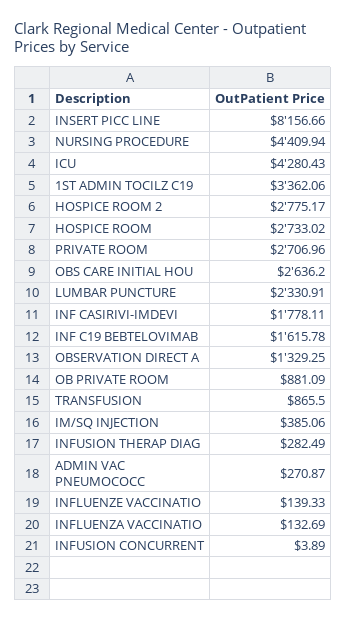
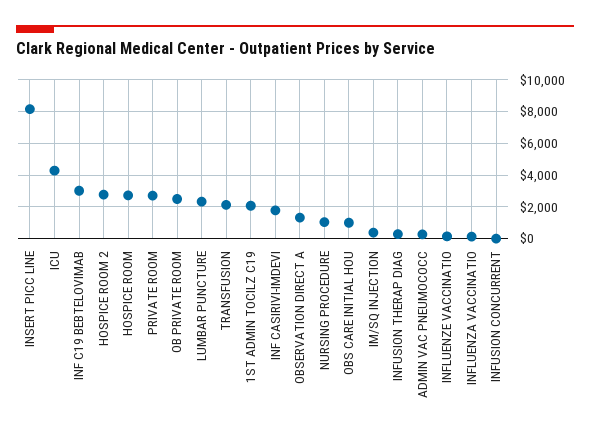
NURSING PROCEDURE: 4409.94 -> 1000
1ST ADMIN TOCILZ C19: 3362.06 -> 2000
OBS CARE INITIAL HOU: 2636.2 -> 1000
INF C19 BEBTELOVIMAB: 1615.78 -> 3000
OB PRIVATE ROOM: 881.09 -> 2500
TRANSFUSION: 865.5 -> 2000

